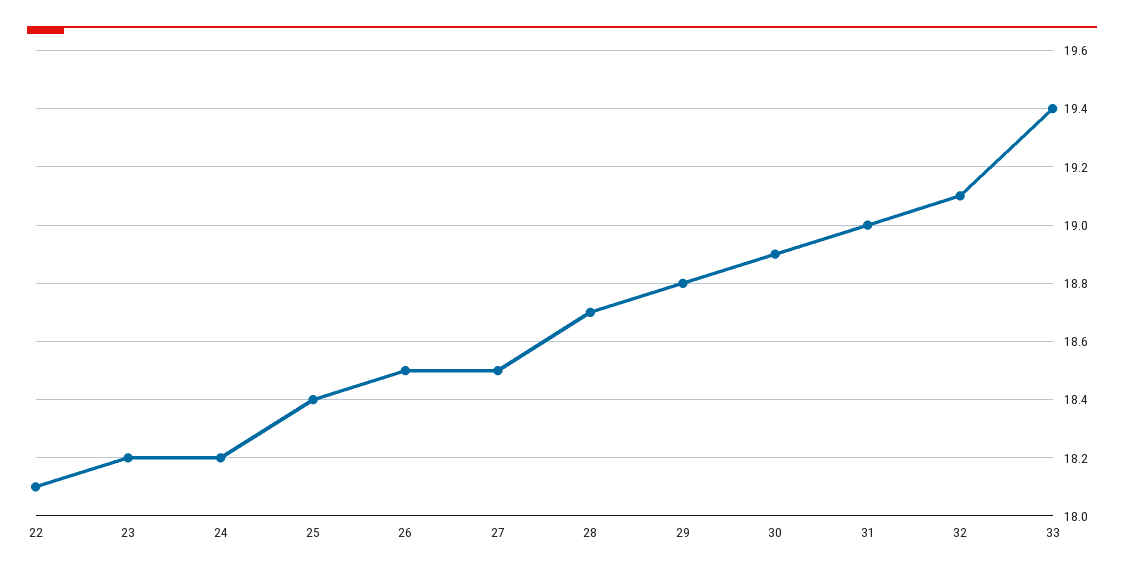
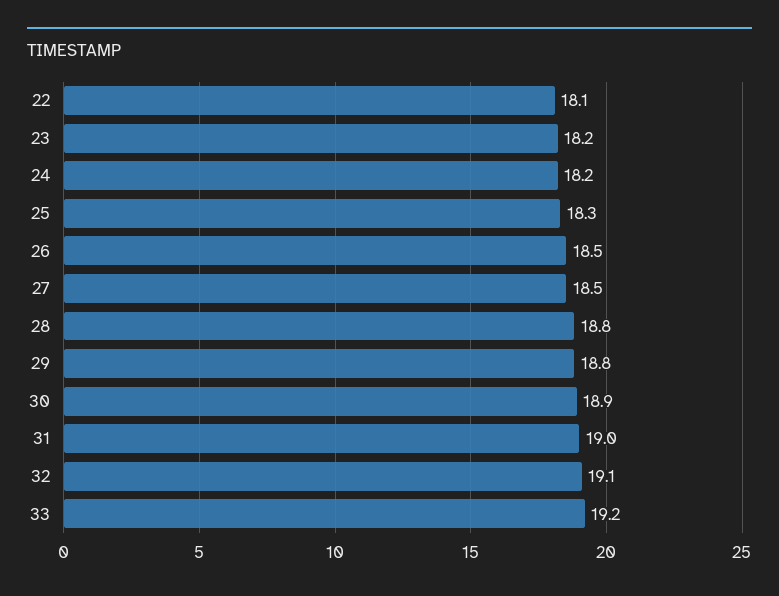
25: 18.4 -> 18.3
28: 18.7 -> 18.8
33: 19.4 -> 19.2

